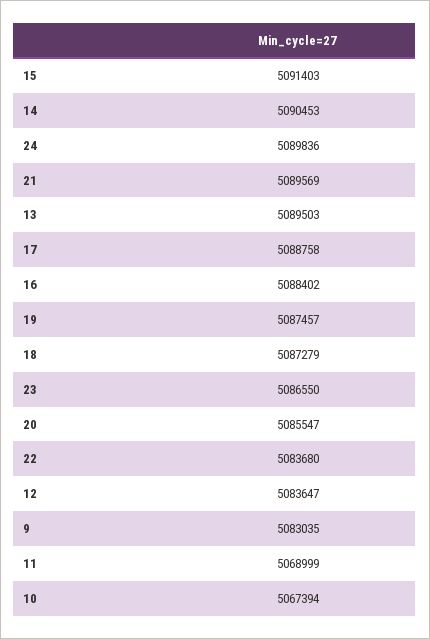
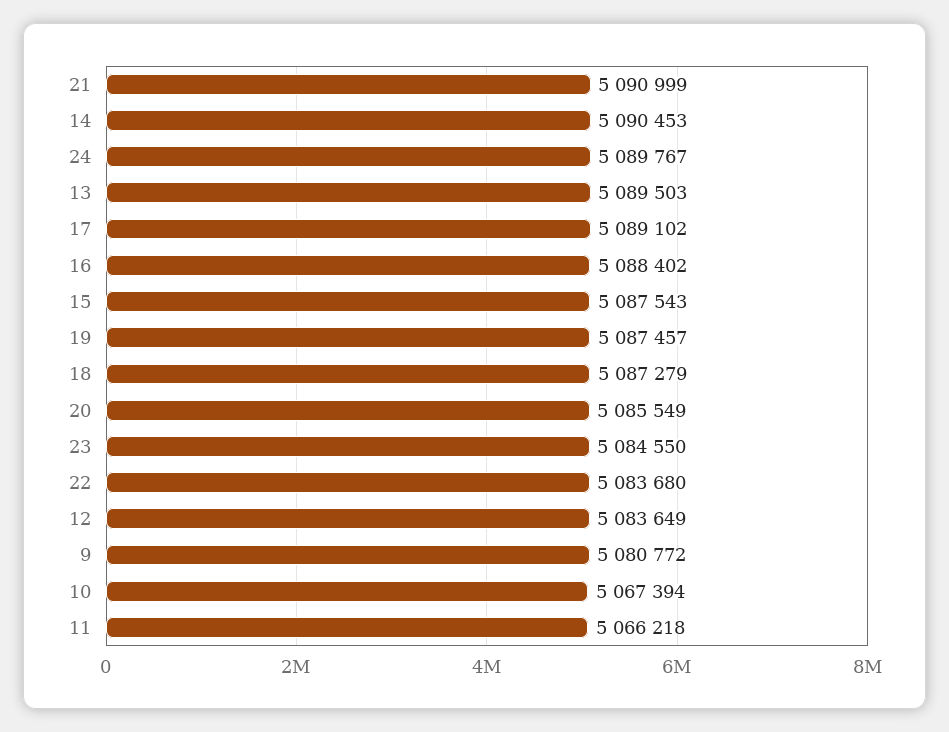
15: 5091403 -> 5087543
24: 5089836 -> 5089767
21: 5089569 -> 5090999
17: 5088758 -> 5089102
23: 5086550 -> 5084550
20: 5085547 -> 5085549
12: 5083647 -> 5083649
9: 5083035 -> 5080772
11: 5068999 -> 5066218

